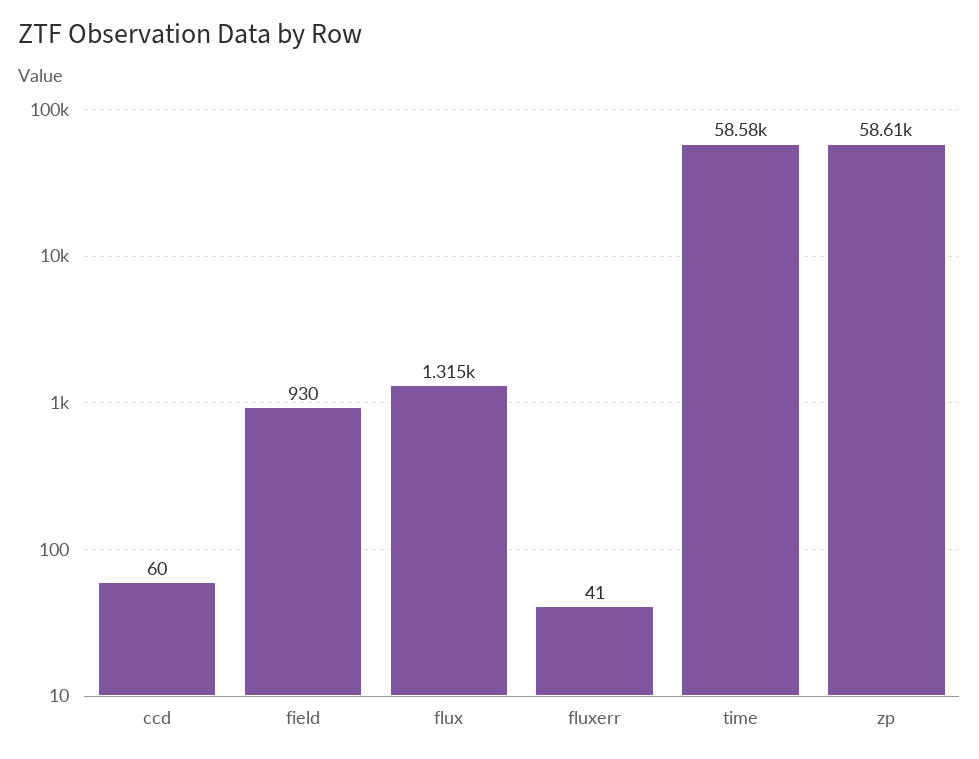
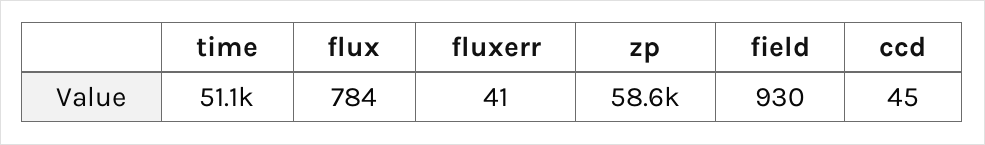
ccd: 60 -> 45
flux: 1315 -> 784
time: 58580 -> 51100

